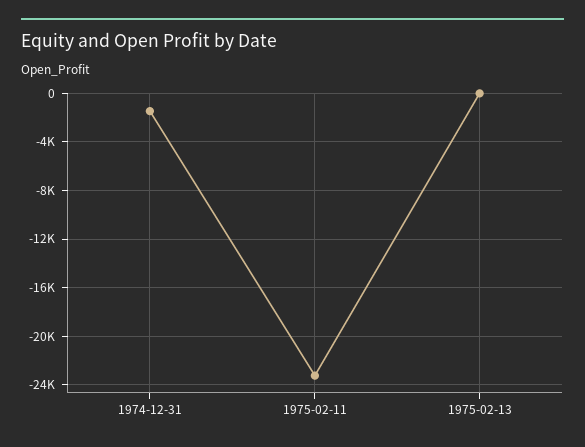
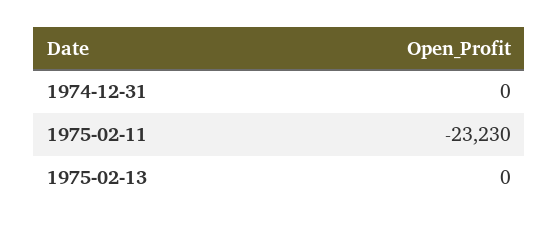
1974-12-31: -1500 -> 0

